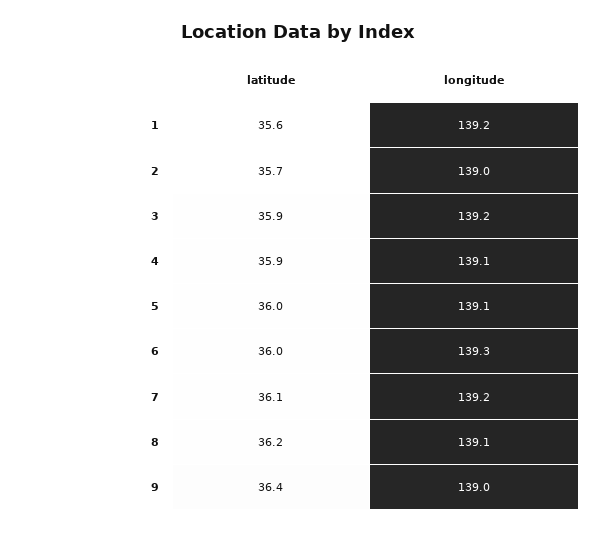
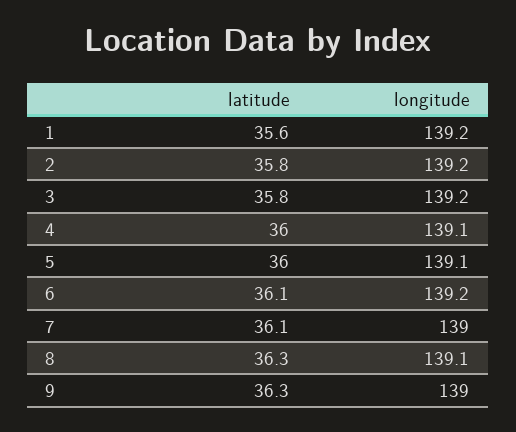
latitude, 2: 35.7 -> 35.8
longitude, 2: 139 -> 139.2
latitude, 3: 35.9 -> 35.8
latitude, 4: 35.9 -> 36
latitude, 6: 36 -> 36.1
longitude, 6: 139.3 -> 139.2
longitude, 7: 139.2 -> 139
latitude, 8: 36.2 -> 36.3
latitude, 9: 36.4 -> 36.3

